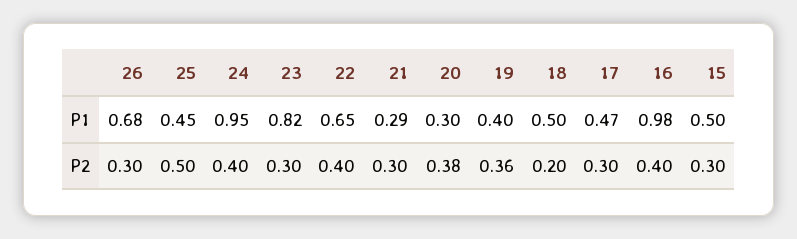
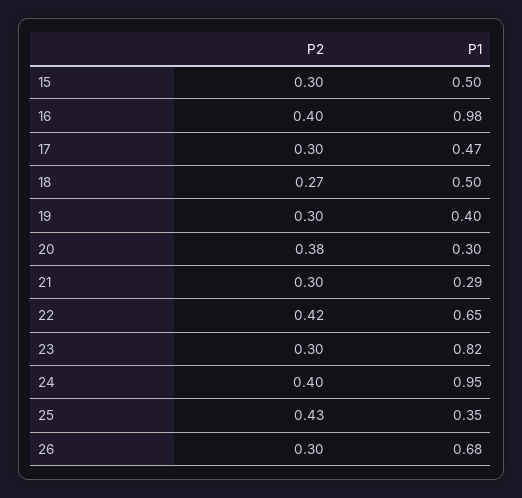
25, P1: 0.45 -> 0.35
25, P2: 0.5 -> 0.43
22, P2: 0.4 -> 0.42
19, P2: 0.36 -> 0.3
18, P2: 0.2 -> 0.27

